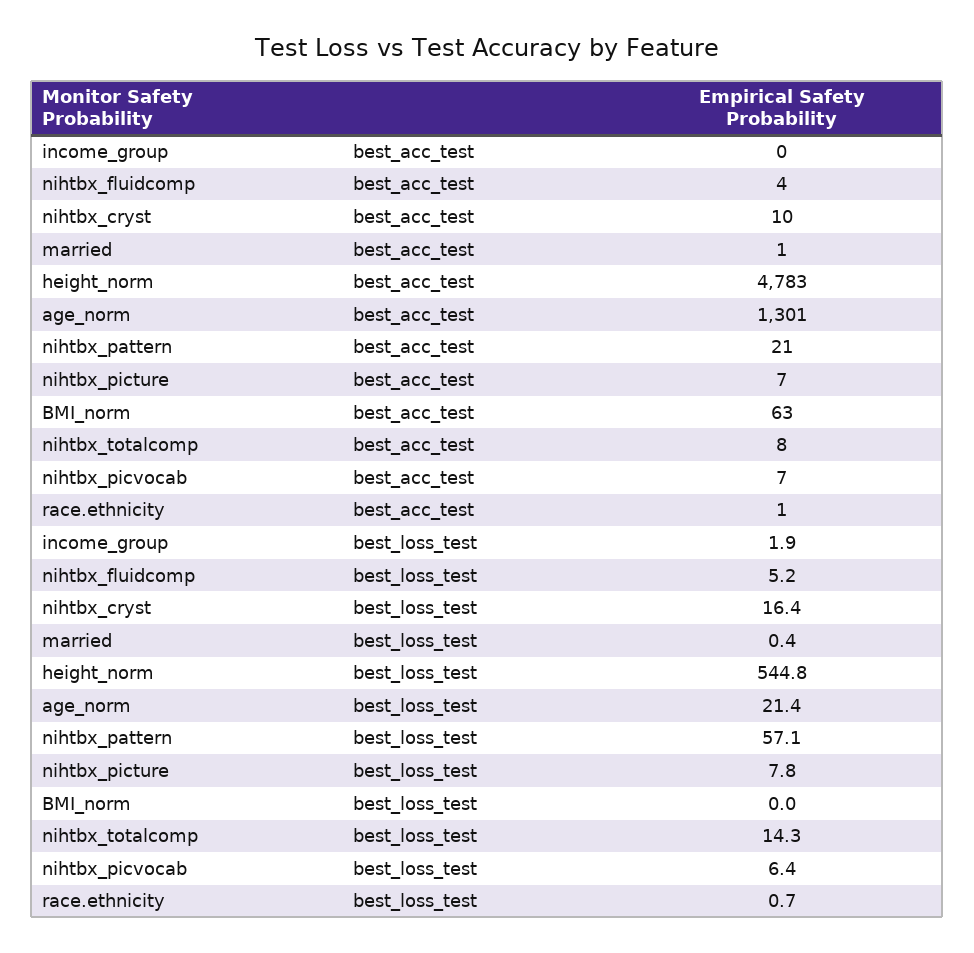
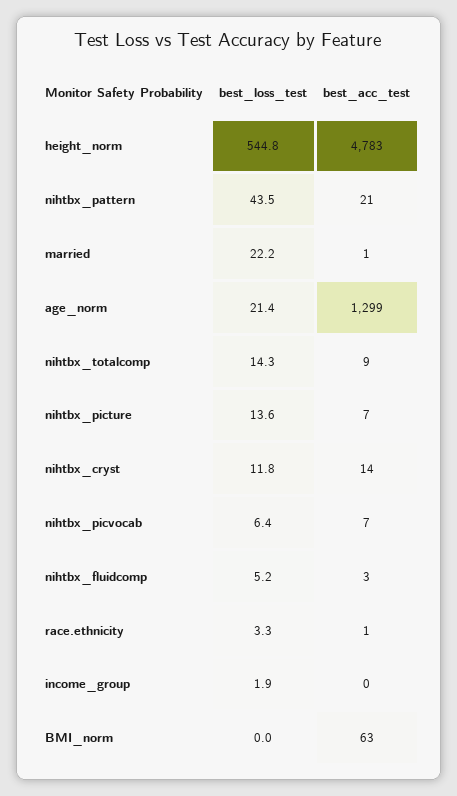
nihtbx_fluidcomp, best_acc_test: 4 -> 3
nihtbx_cryst, best_acc_test: 10 -> 14
age_norm, best_acc_test: 1301 -> 1299
nihtbx_totalcomp, best_acc_test: 8 -> 9
nihtbx_cryst, best_loss_test: 16.4 -> 11.8
married, best_loss_test: 0.4 -> 22.2
nihtbx_pattern, best_loss_test: 57.1 -> 43.5
nihtbx_picture, best_loss_test: 7.8 -> 13.6
race.ethnicity, best_loss_test: 0.7 -> 3.3

